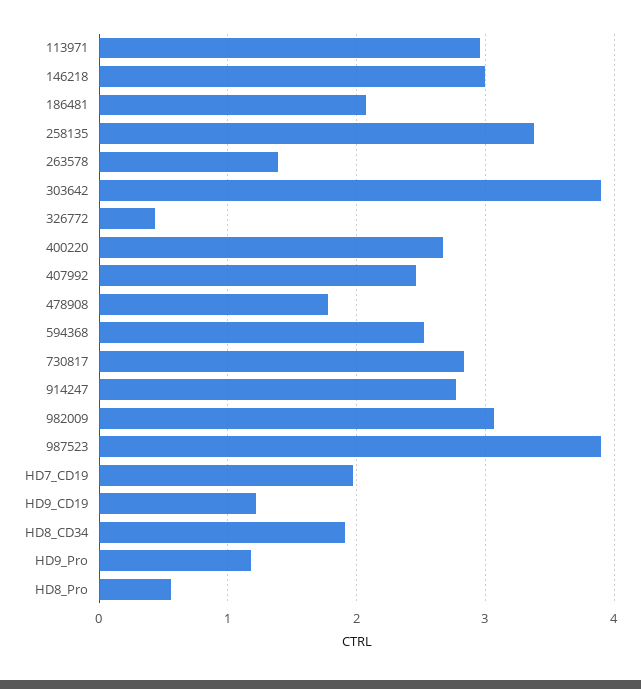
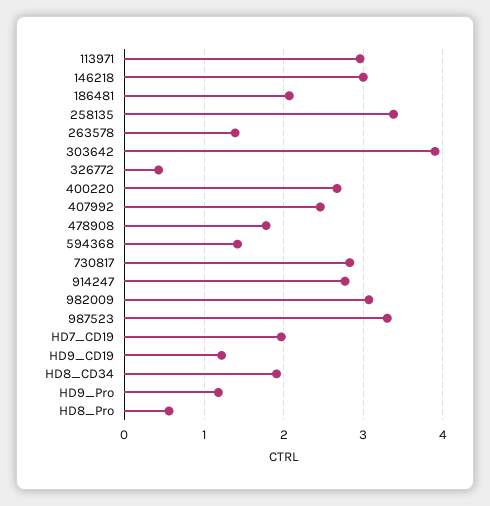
594368: 2.5 -> 1.4
987523: 3.9 -> 3.3

